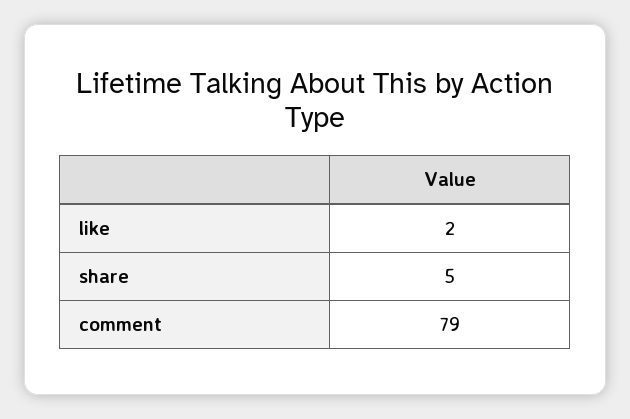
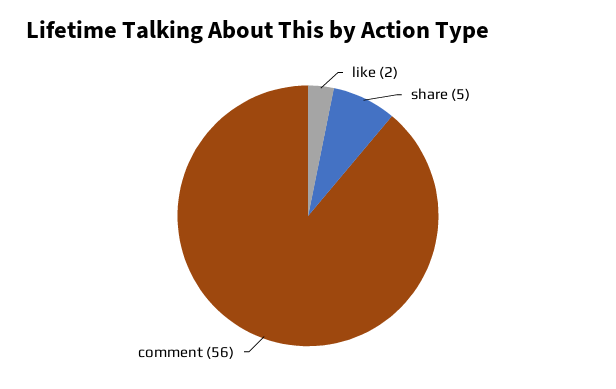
comment: 79 -> 56

